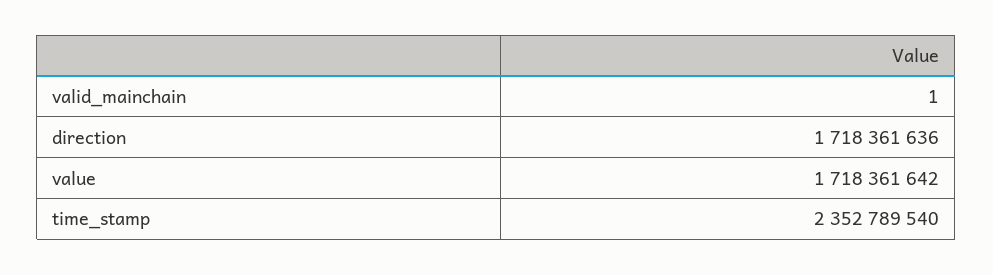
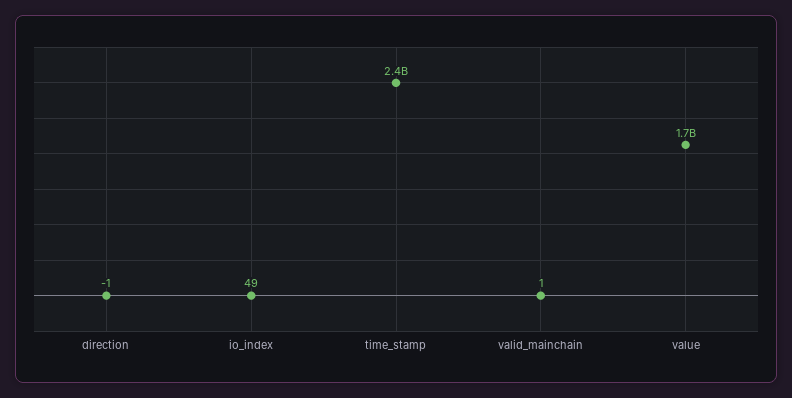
direction: 1718361636 -> -1
io_index: none -> 49

